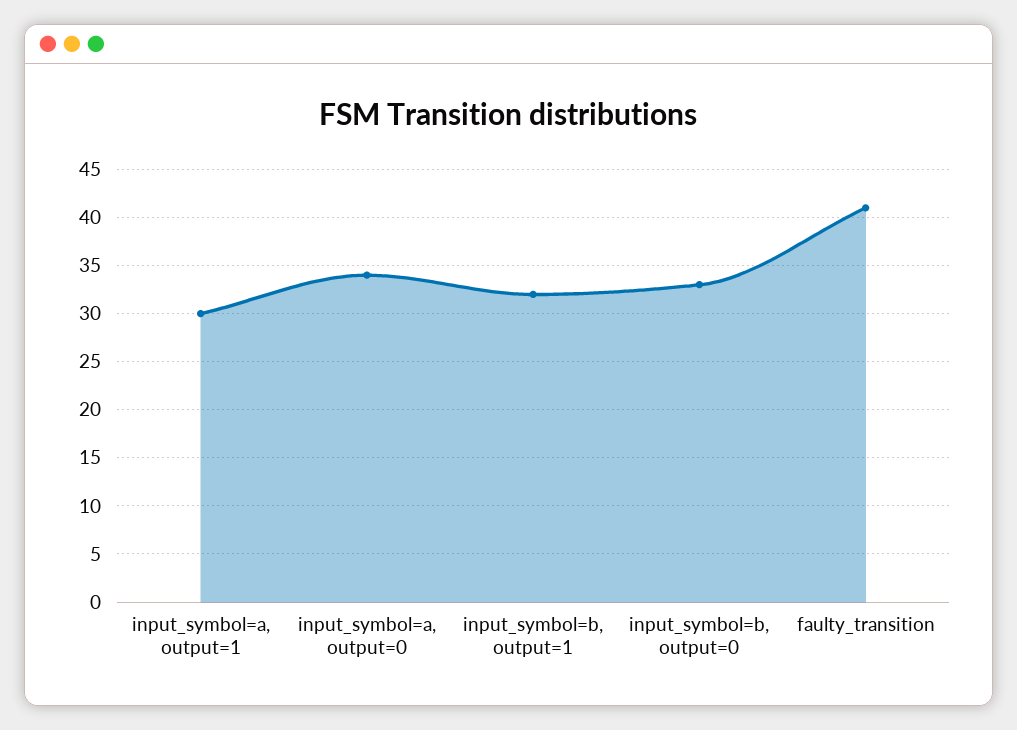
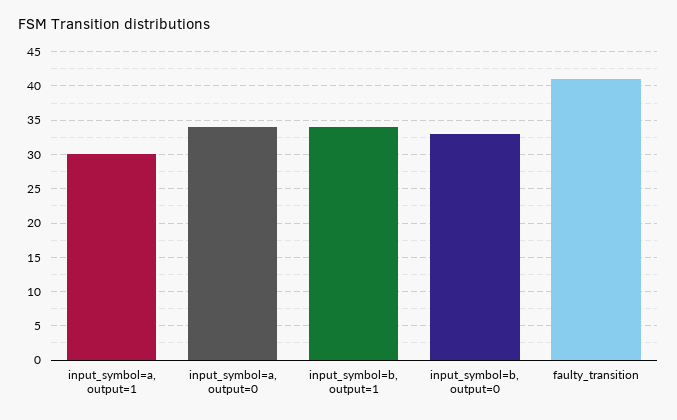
input_symbol=b, output=1: 32 -> 34

